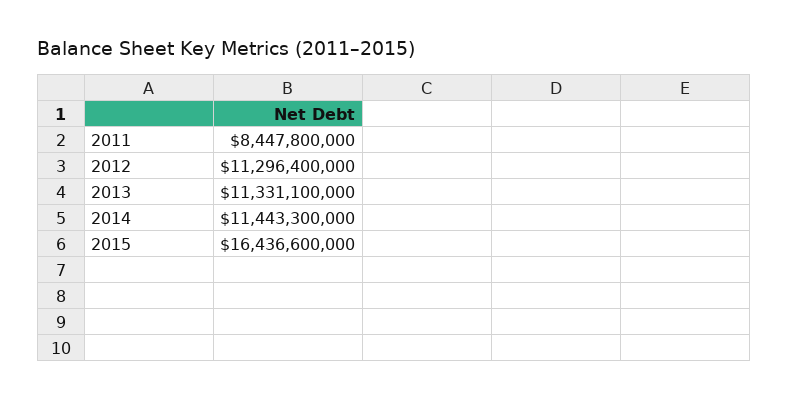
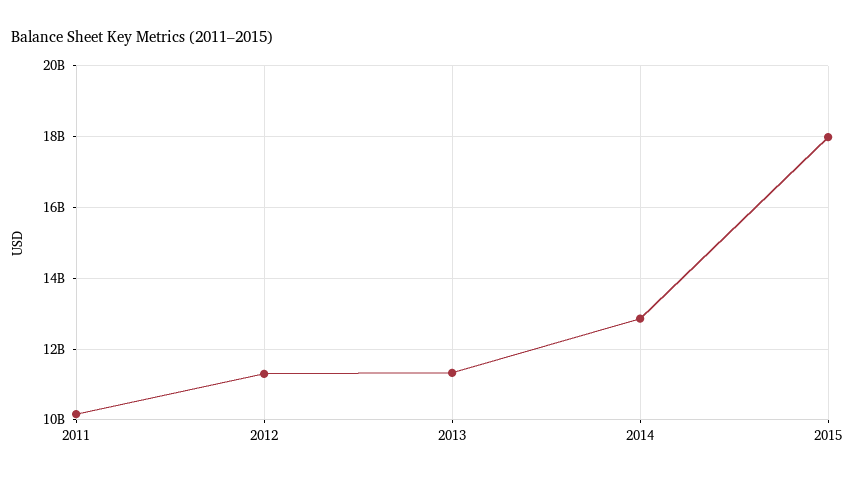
2011: 8447800000 -> 10200000000
2014: 11443300000 -> 12800000000
2015: 16436600000 -> 18000000000

